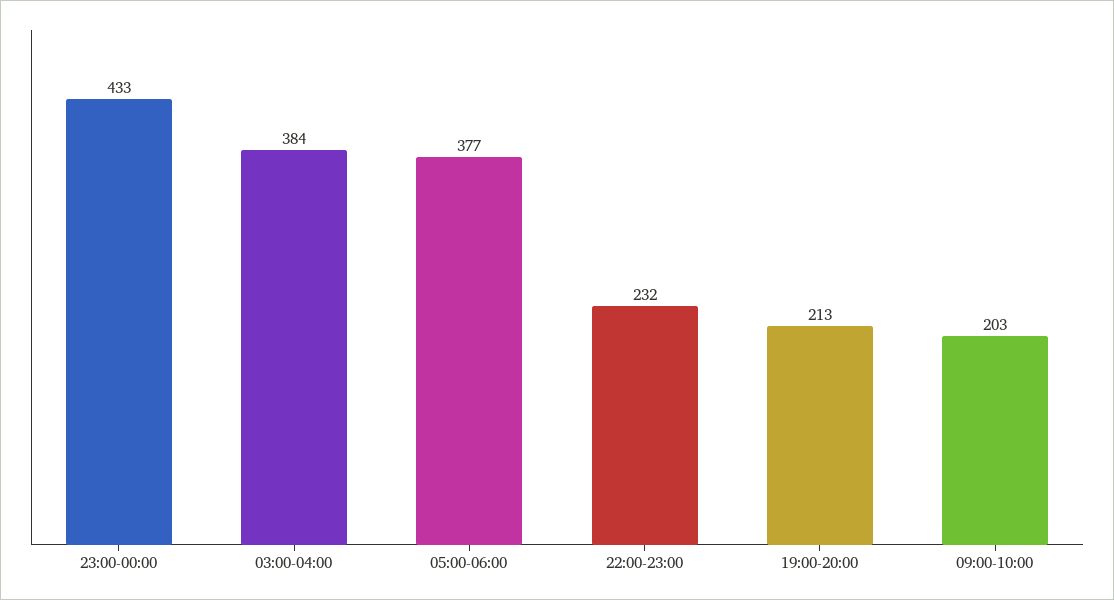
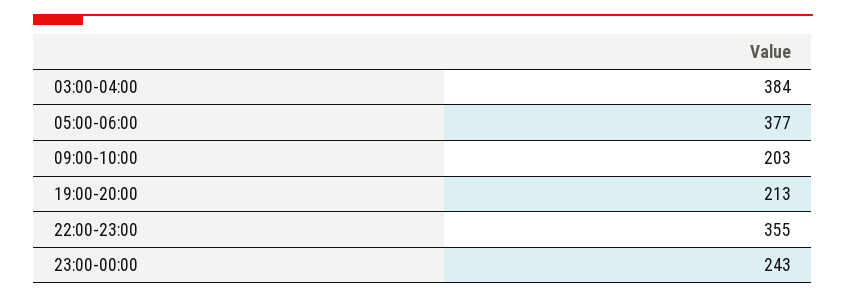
23:00-00:00: 433 -> 243
22:00-23:00: 232 -> 355

